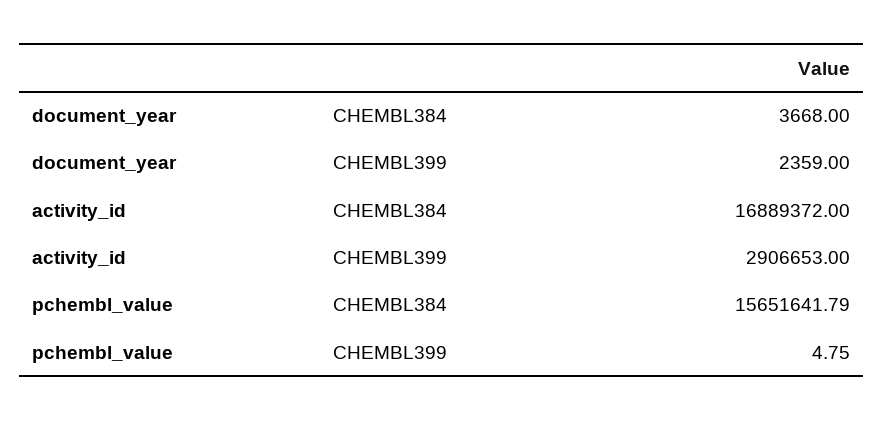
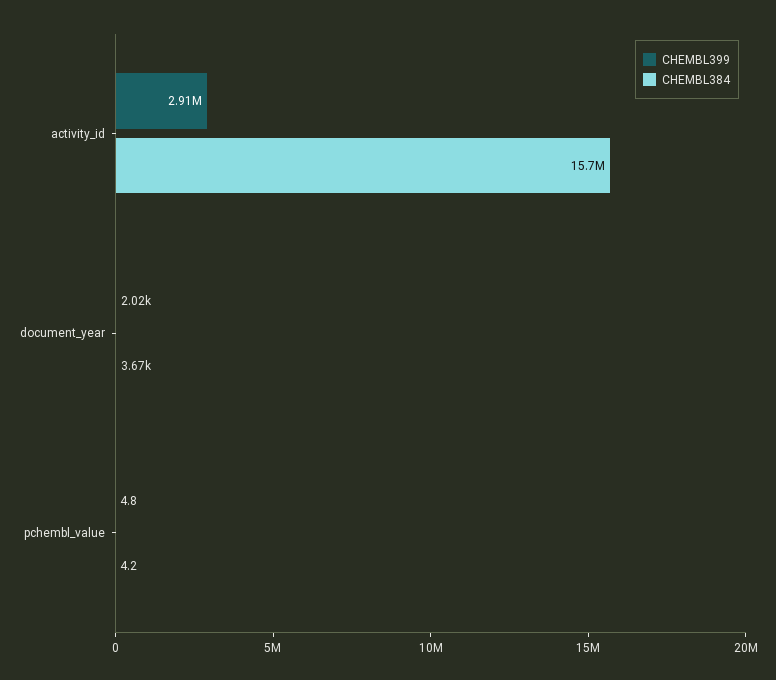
CHEMBL399, document_year: 2359 -> 2020
CHEMBL384, activity_id: 16889372 -> 15700000
CHEMBL384, pchembl_value: 15651641.79 -> 4.2

